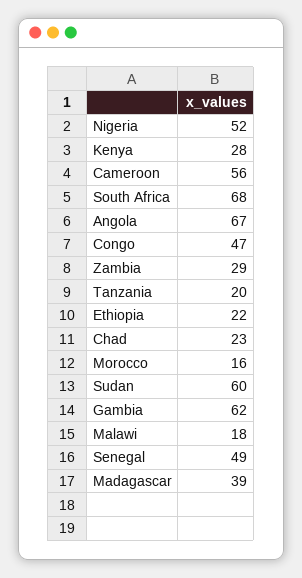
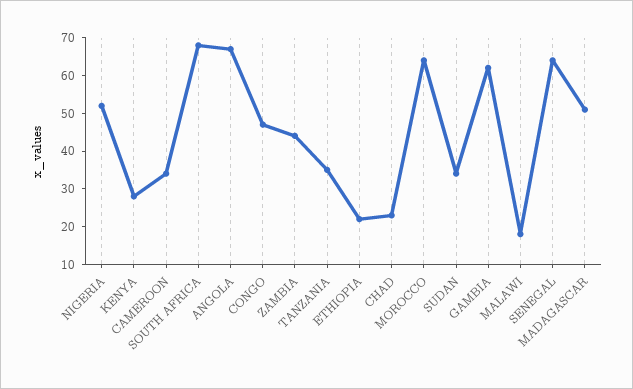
Cameroon: 56 -> 35
Zambia: 29 -> 45
Tanzania: 20 -> 35
Morocco: 16 -> 65
Sudan: 60 -> 35
Senegal: 49 -> 65
Madagascar: 39 -> 50

